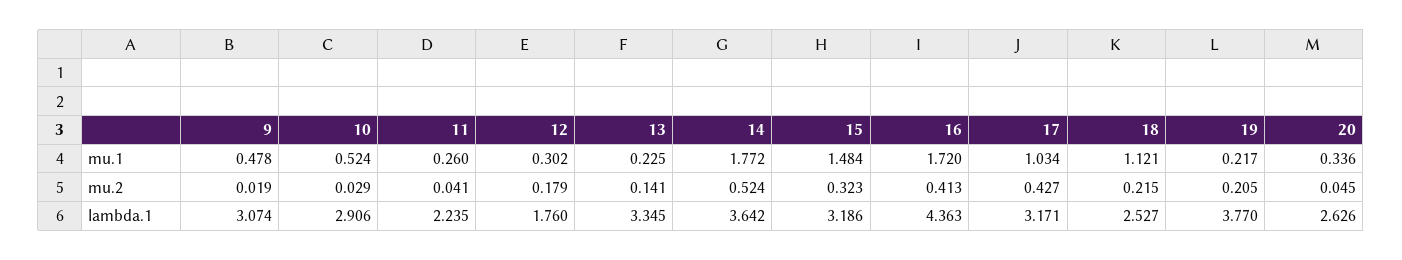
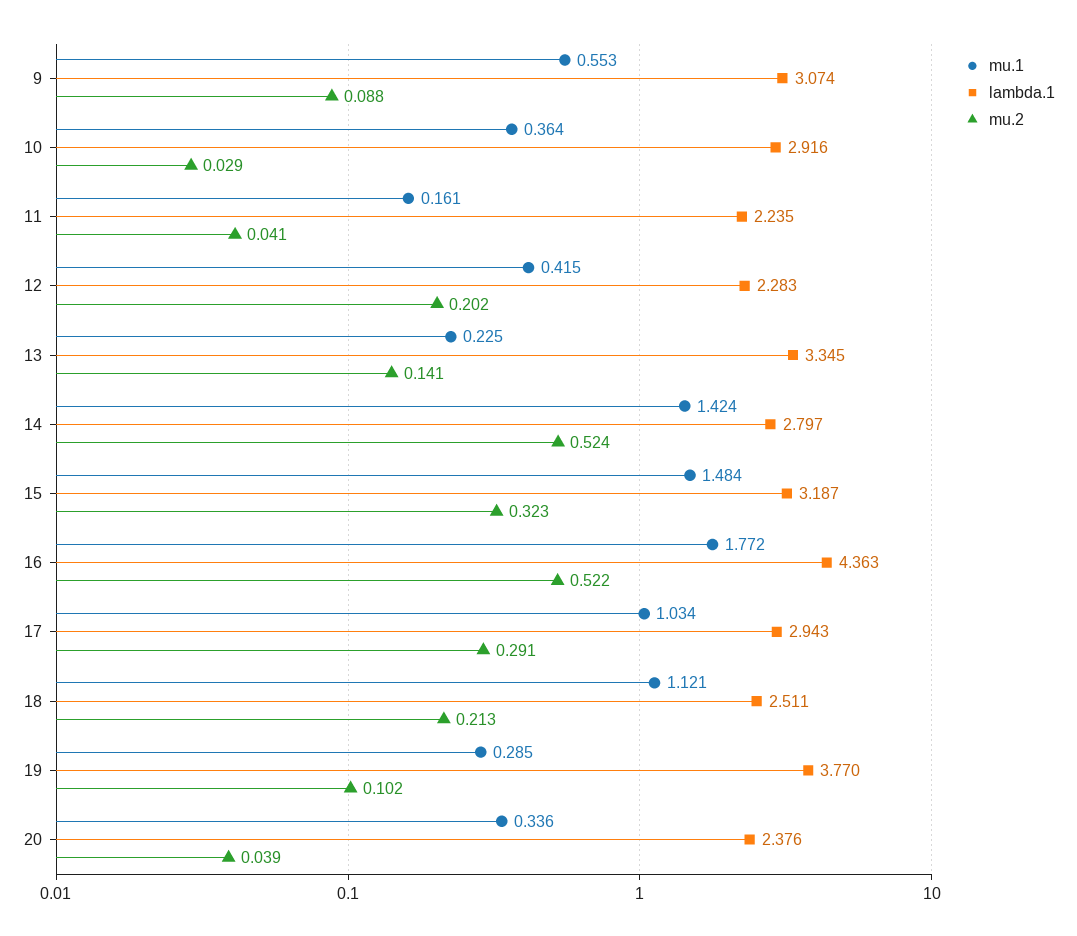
mu.1, 9: 0.478 -> 0.553
mu.1, 10: 0.524 -> 0.364
mu.1, 11: 0.26 -> 0.161
mu.1, 12: 0.302 -> 0.415
mu.1, 14: 1.772 -> 1.424
mu.1, 16: 1.72 -> 1.772
mu.1, 19: 0.217 -> 0.285
mu.2, 9: 0.019 -> 0.088
mu.2, 12: 0.179 -> 0.202
mu.2, 16: 0.413 -> 0.522
mu.2, 17: 0.427 -> 0.291
mu.2, 18: 0.215 -> 0.213
mu.2, 19: 0.205 -> 0.102
mu.2, 20: 0.045 -> 0.039
lambda.1, 10: 2.906 -> 2.916
lambda.1, 12: 1.76 -> 2.283
lambda.1, 14: 3.642 -> 2.797
lambda.1, 15: 3.186 -> 3.187
lambda.1, 17: 3.171 -> 2.943
lambda.1, 18: 2.527 -> 2.511
lambda.1, 20: 2.626 -> 2.376

